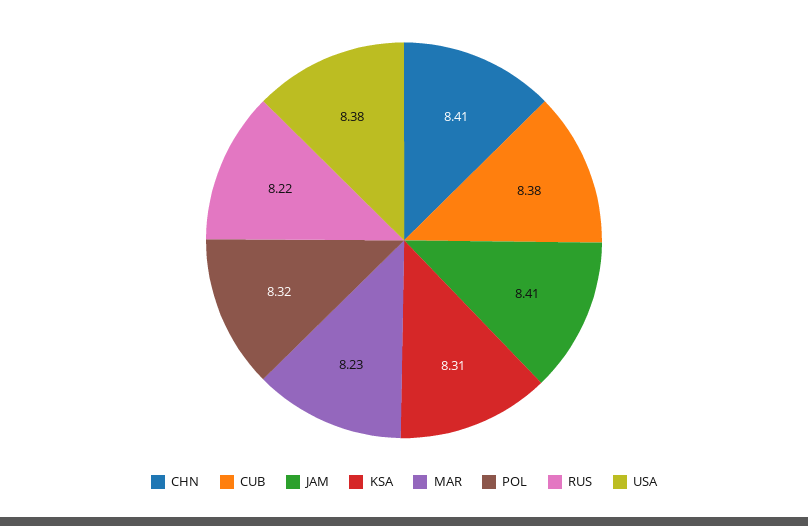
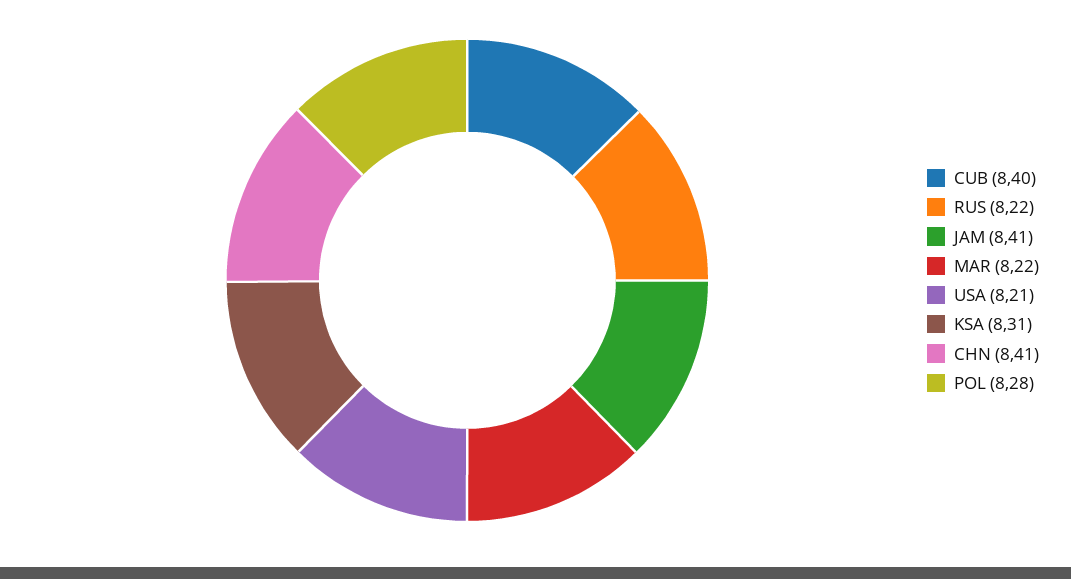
CUB: 8.38 -> 8.4
MAR: 8.23 -> 8.22
POL: 8.32 -> 8.28
USA: 8.38 -> 8.21

